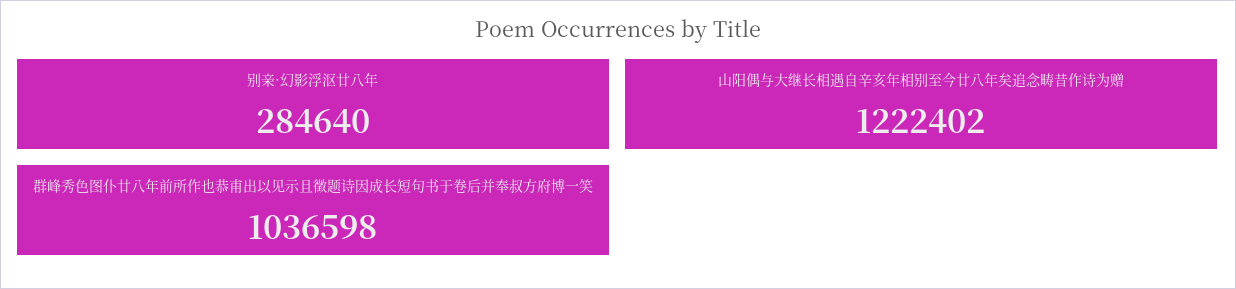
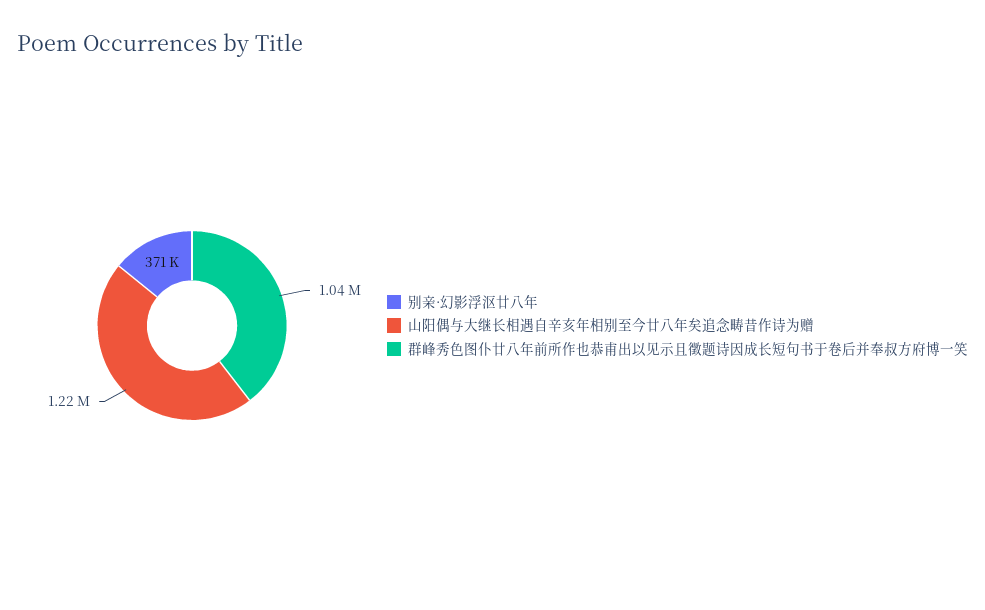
别亲·幻影浮沤廿八年: 284640 -> 371000

